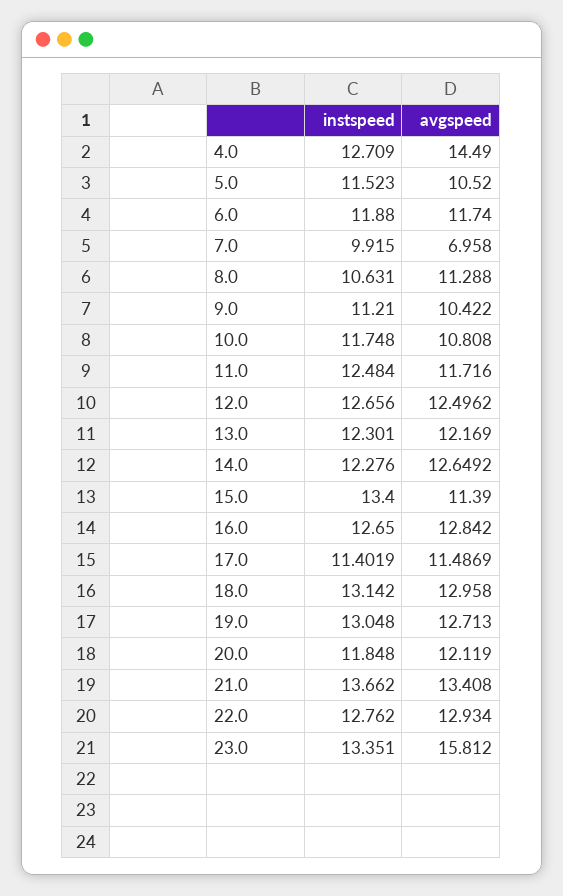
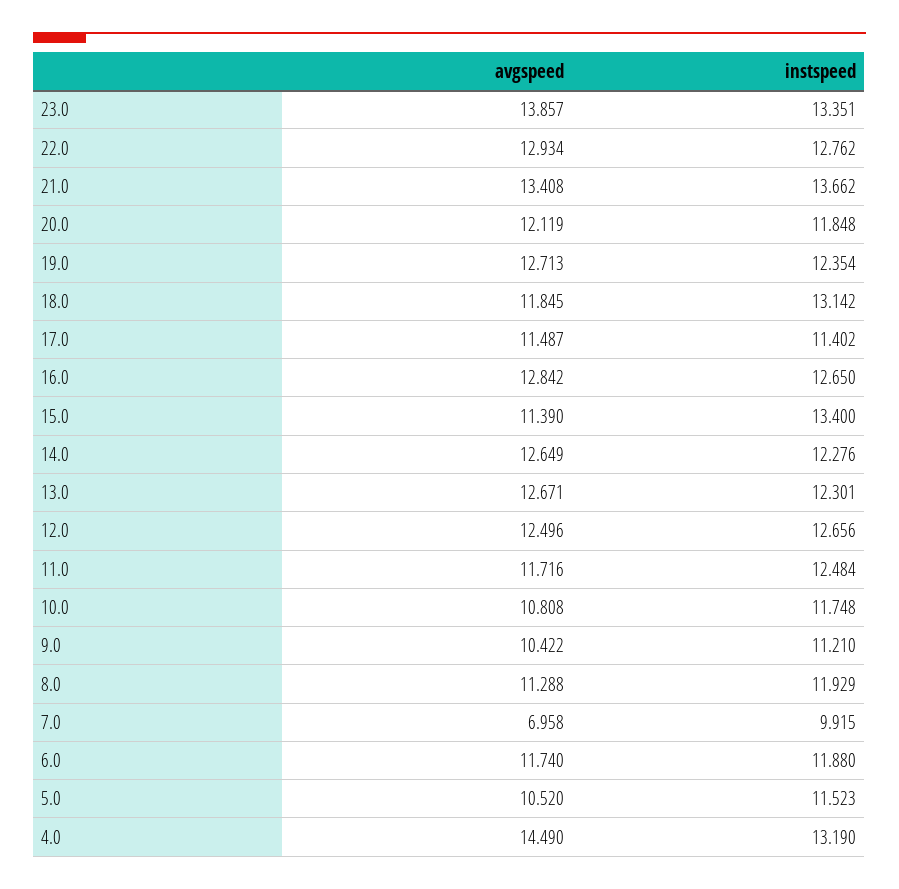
instspeed, 4.0: 12.709 -> 13.19
instspeed, 8.0: 10.631 -> 11.929
avgspeed, 13.0: 12.169 -> 12.671
avgspeed, 18.0: 12.958 -> 11.845
instspeed, 19.0: 13.048 -> 12.354
avgspeed, 23.0: 15.812 -> 13.857

